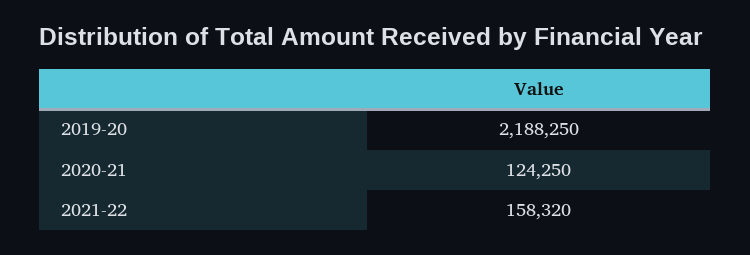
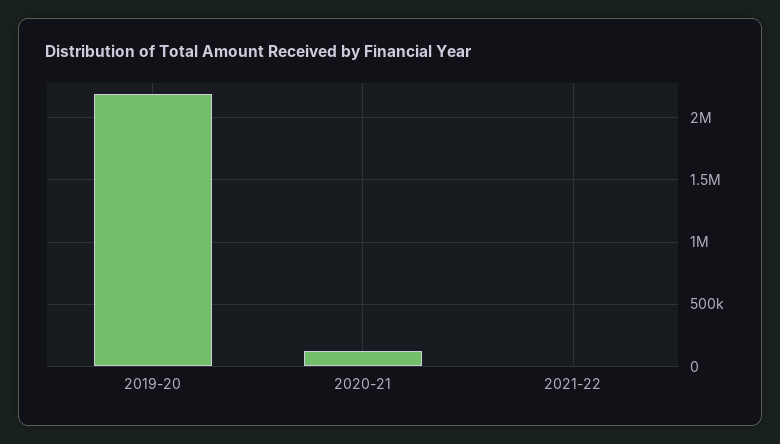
2021-22: 158320 -> 0

